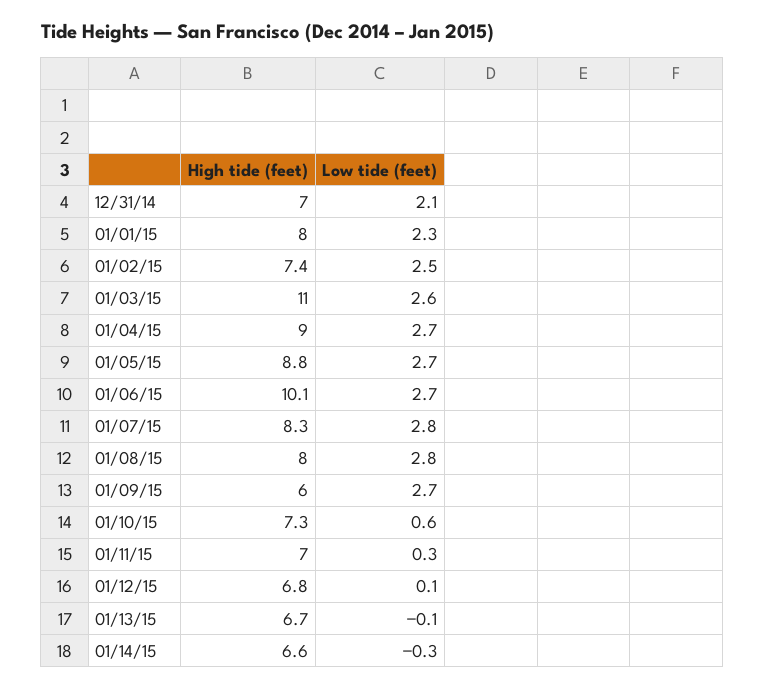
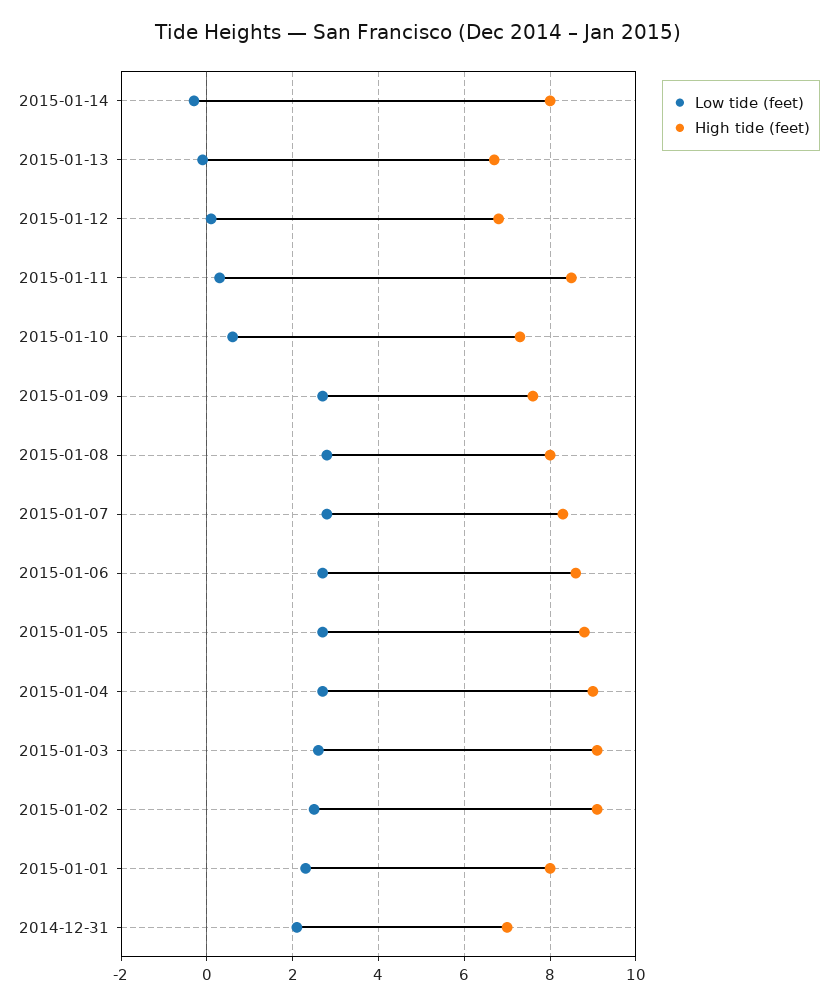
High tide (feet), 01/02/15: 7.4 -> 9
High tide (feet), 01/03/15: 11 -> 9
High tide (feet), 01/06/15: 10.1 -> 8.5
High tide (feet), 01/09/15: 6 -> 7.5
High tide (feet), 01/11/15: 7 -> 8.5
High tide (feet), 01/14/15: 6.6 -> 8

